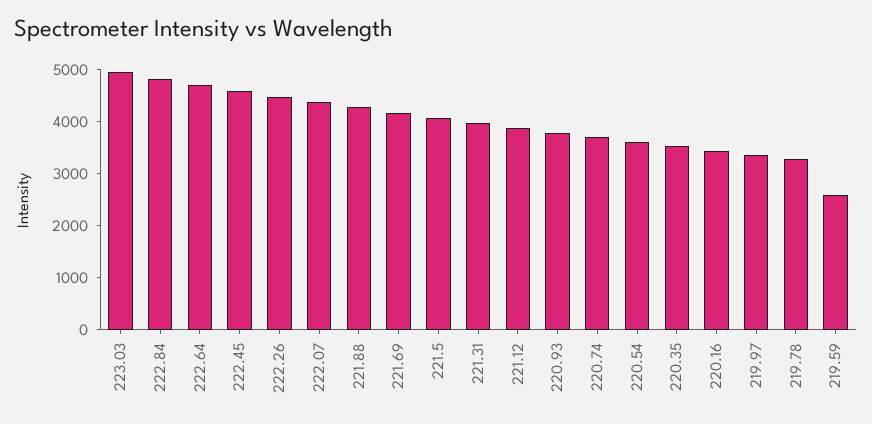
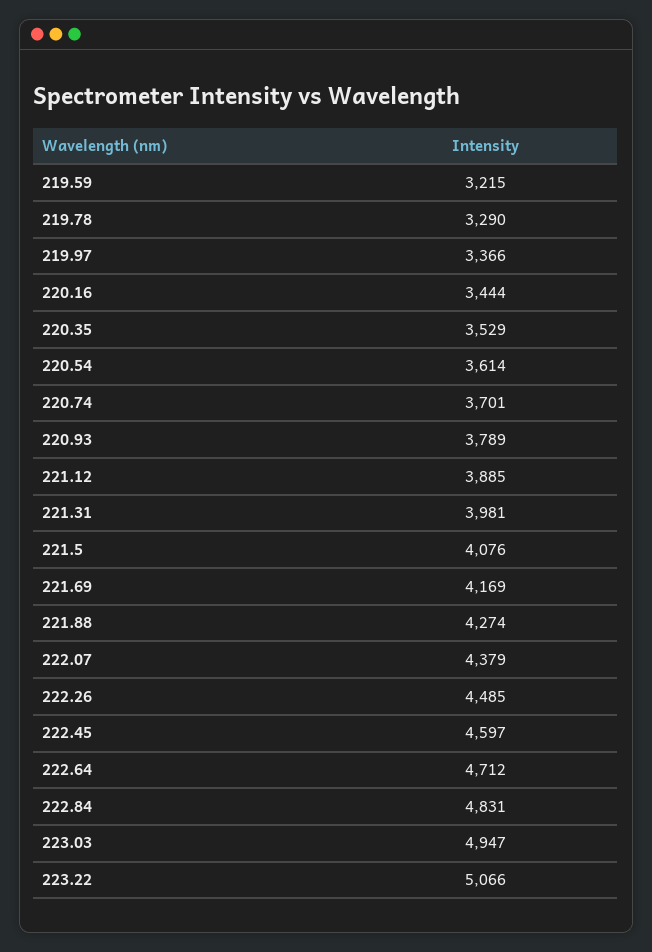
219.59: 2600 -> 3215
223.22: none -> 5066

